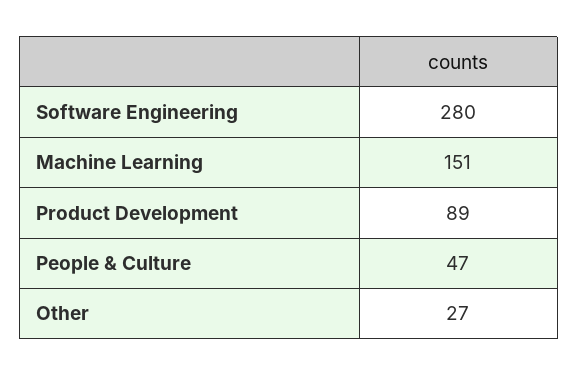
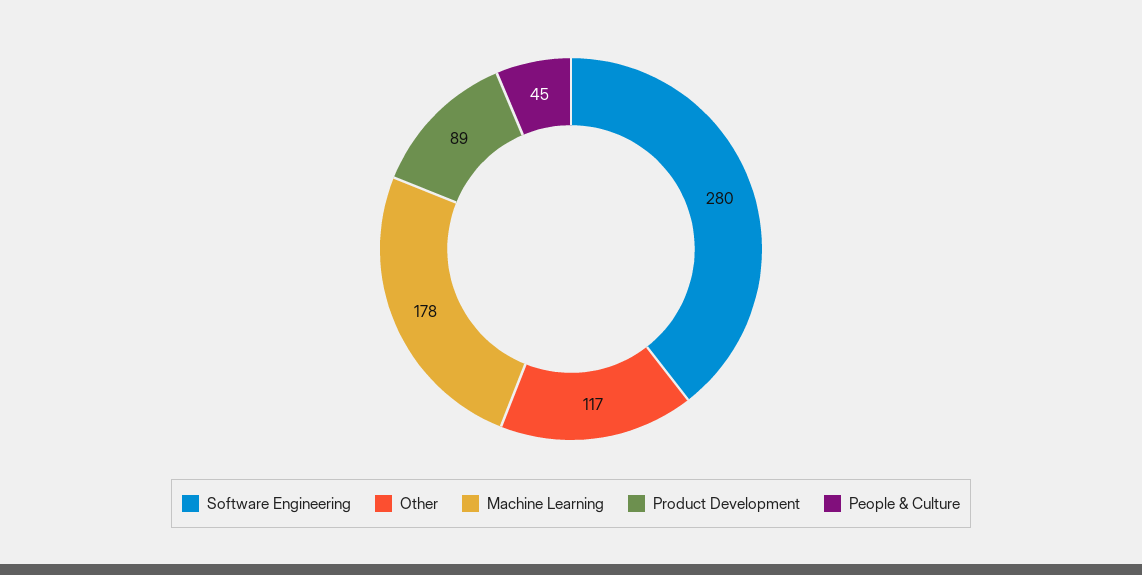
Machine Learning: 151 -> 178
People & Culture: 47 -> 45
Other: 27 -> 117

